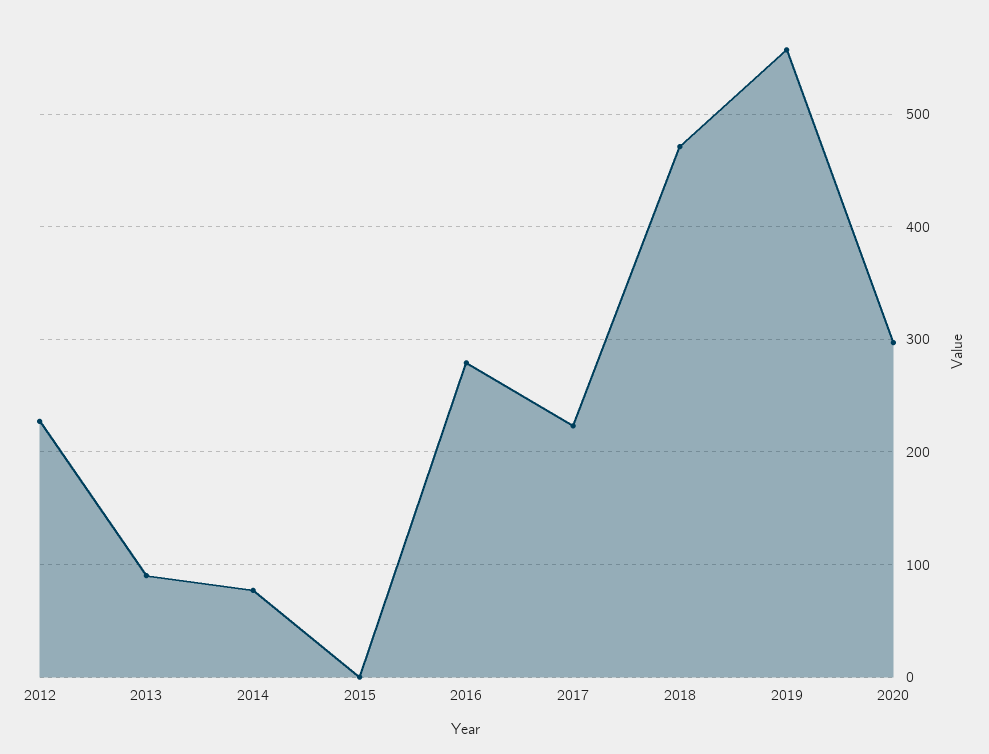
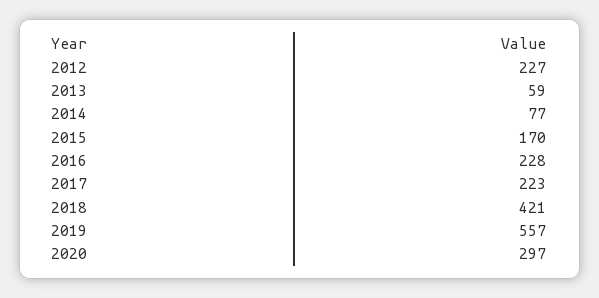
2013: 90 -> 59
2015: 0 -> 170
2016: 280 -> 228
2018: 470 -> 421

